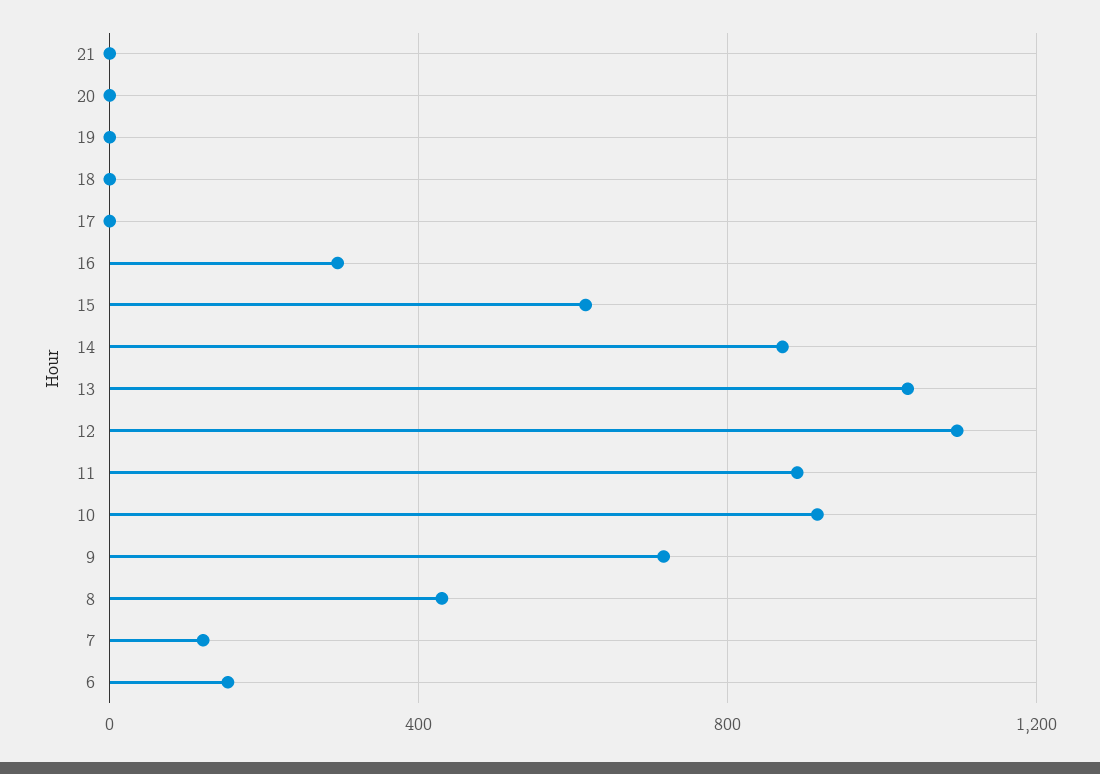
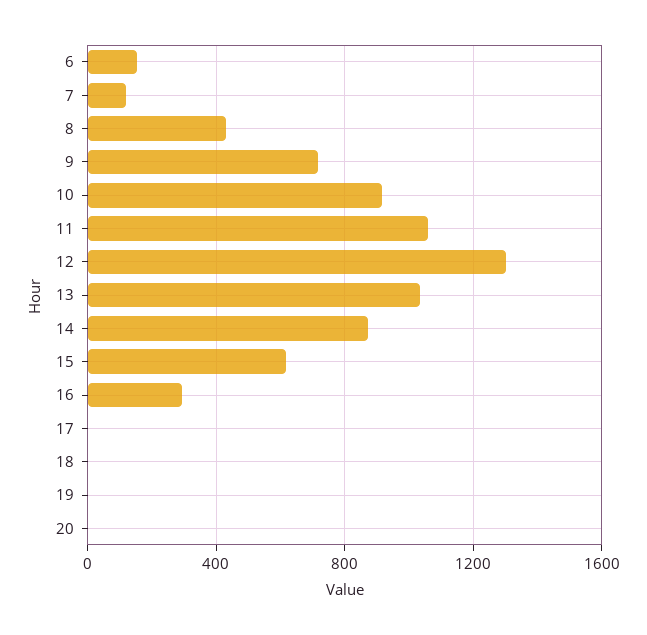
21: 0 -> none
12: 1100 -> 1300
11: 900 -> 1050

